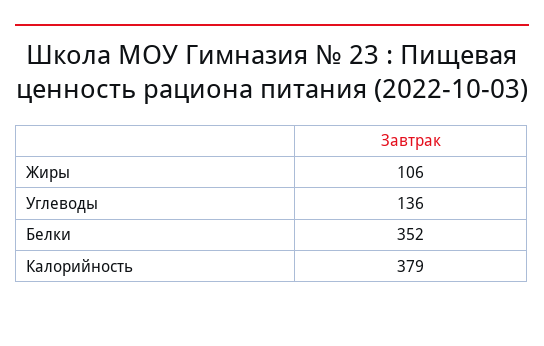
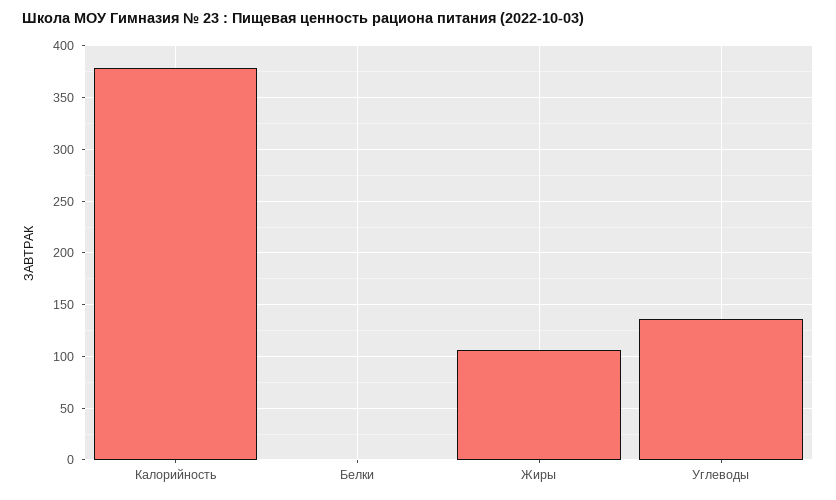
Белки: 352 -> 0

